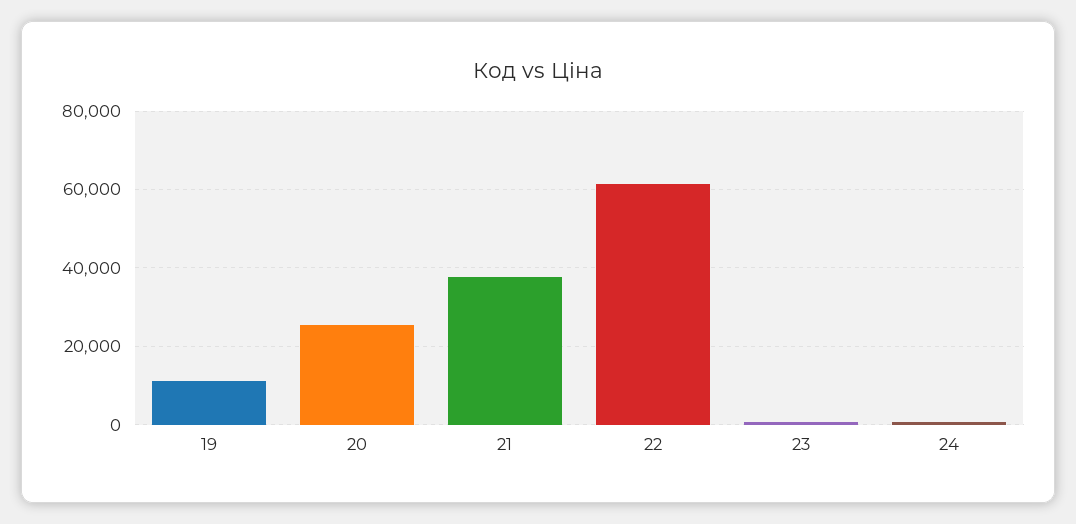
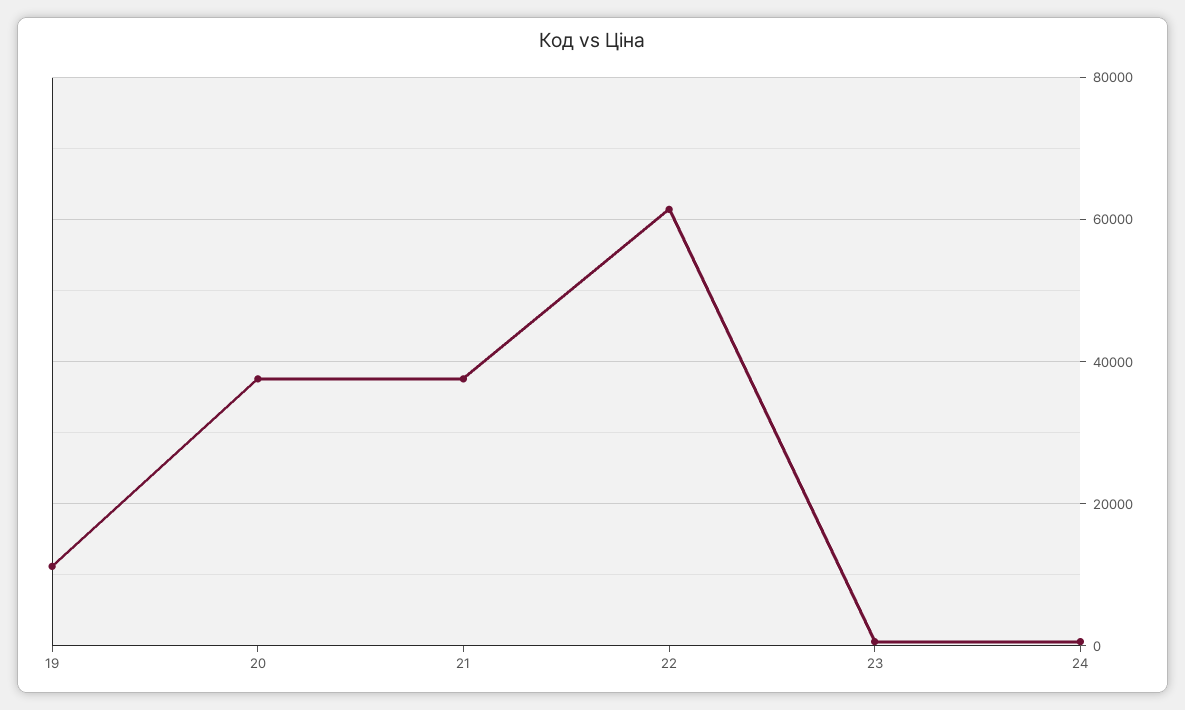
20: 26000 -> 38000

